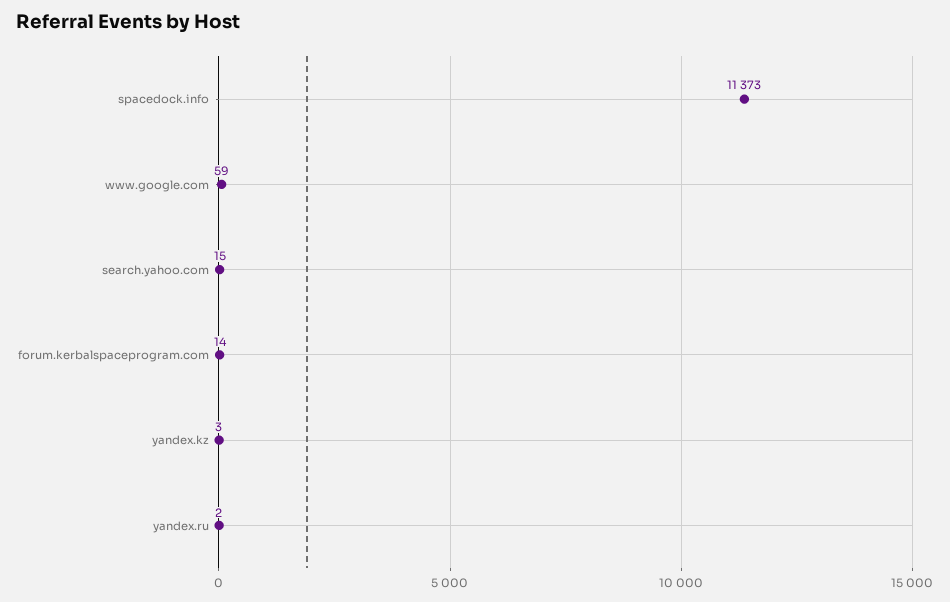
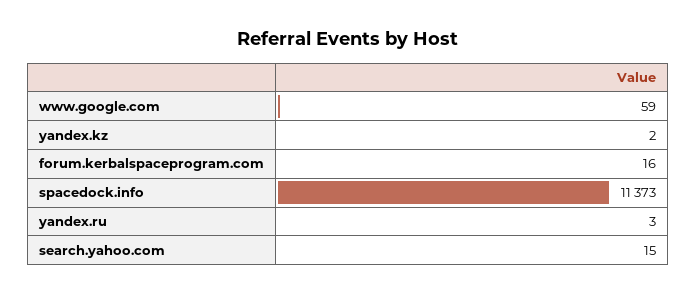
forum.kerbalspaceprogram.com: 14 -> 16
yandex.kz: 3 -> 2
yandex.ru: 2 -> 3

